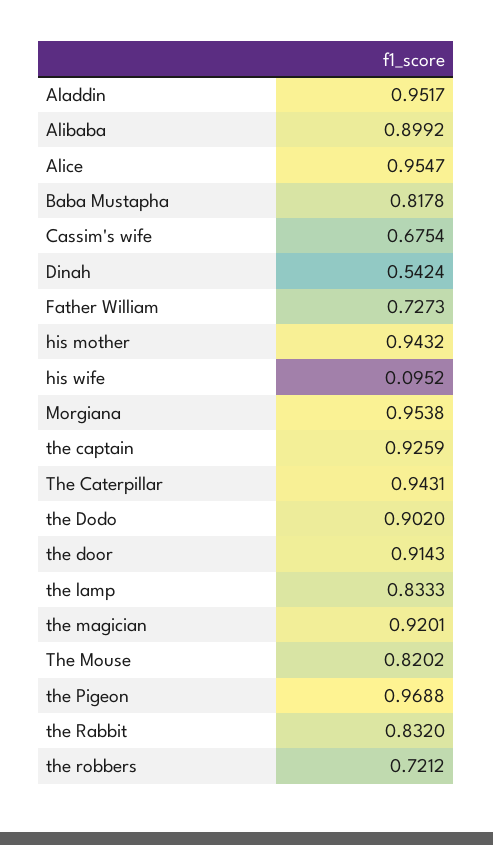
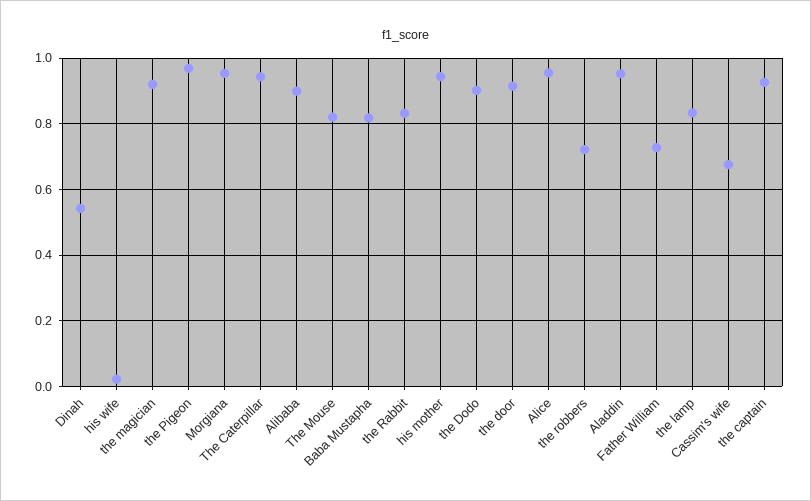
his wife: 0.0952 -> 0.02

